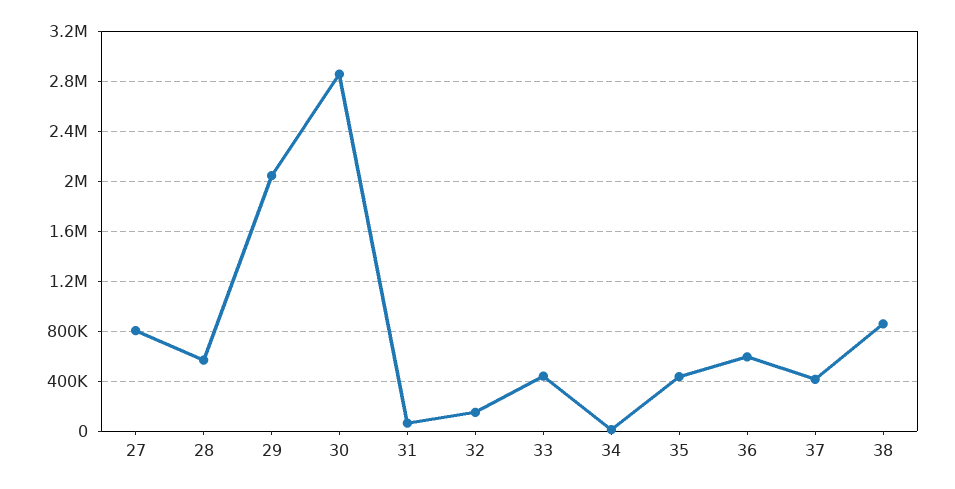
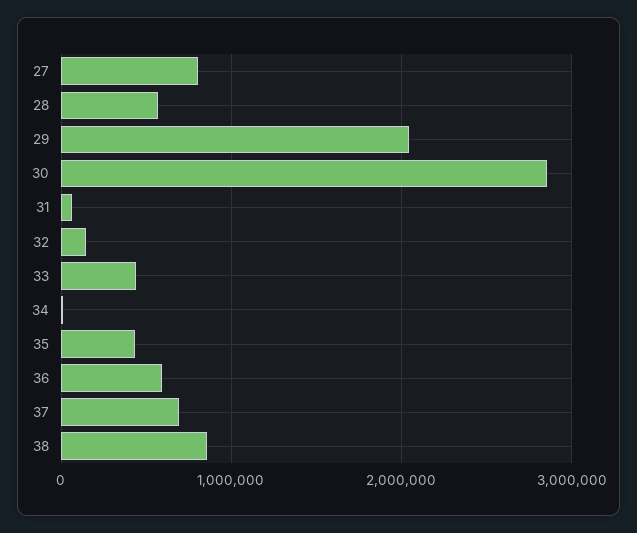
37: 400000 -> 700000

